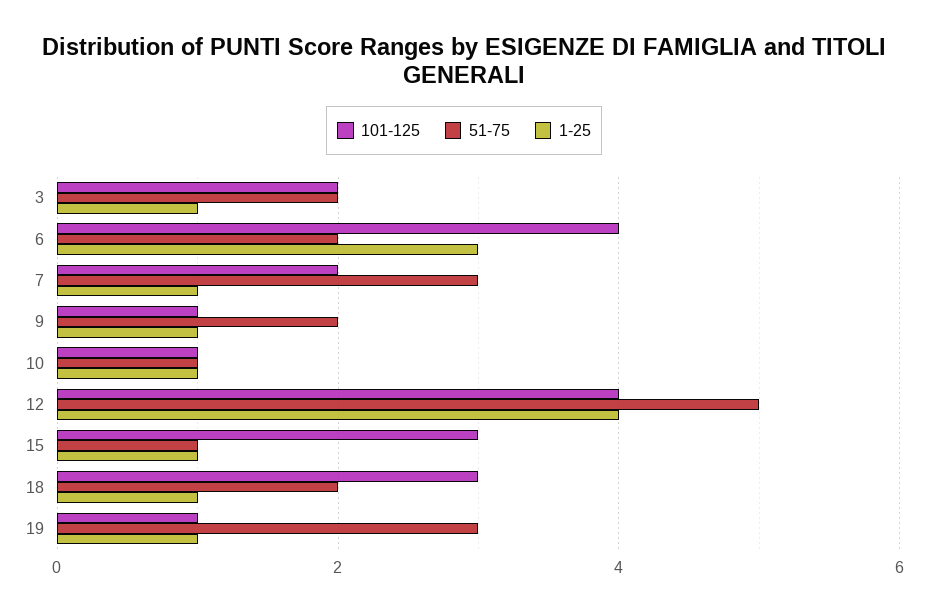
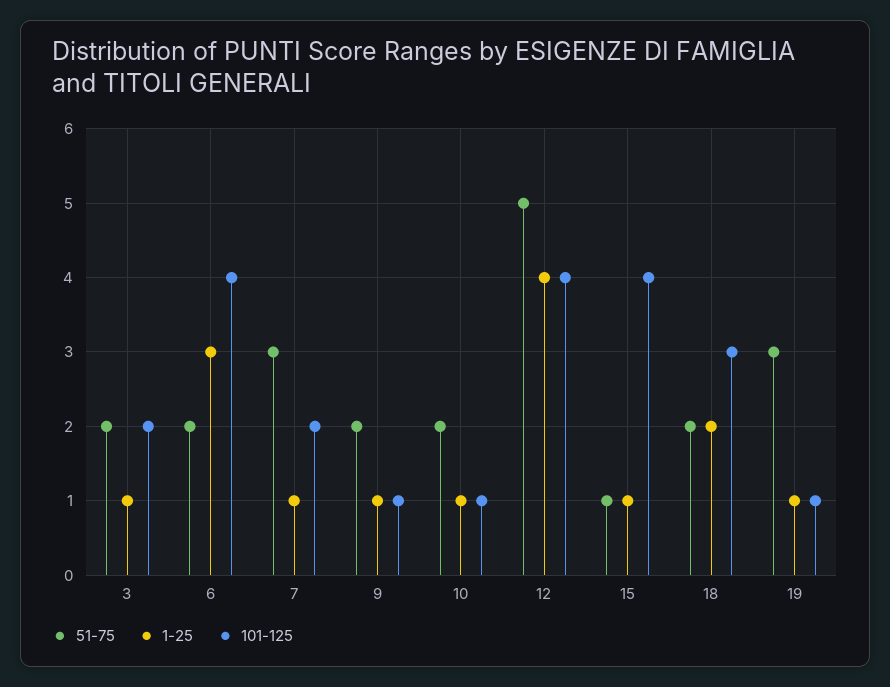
51-75, 10: 1 -> 2
101-125, 15: 3 -> 4
1-25, 18: 1 -> 2

